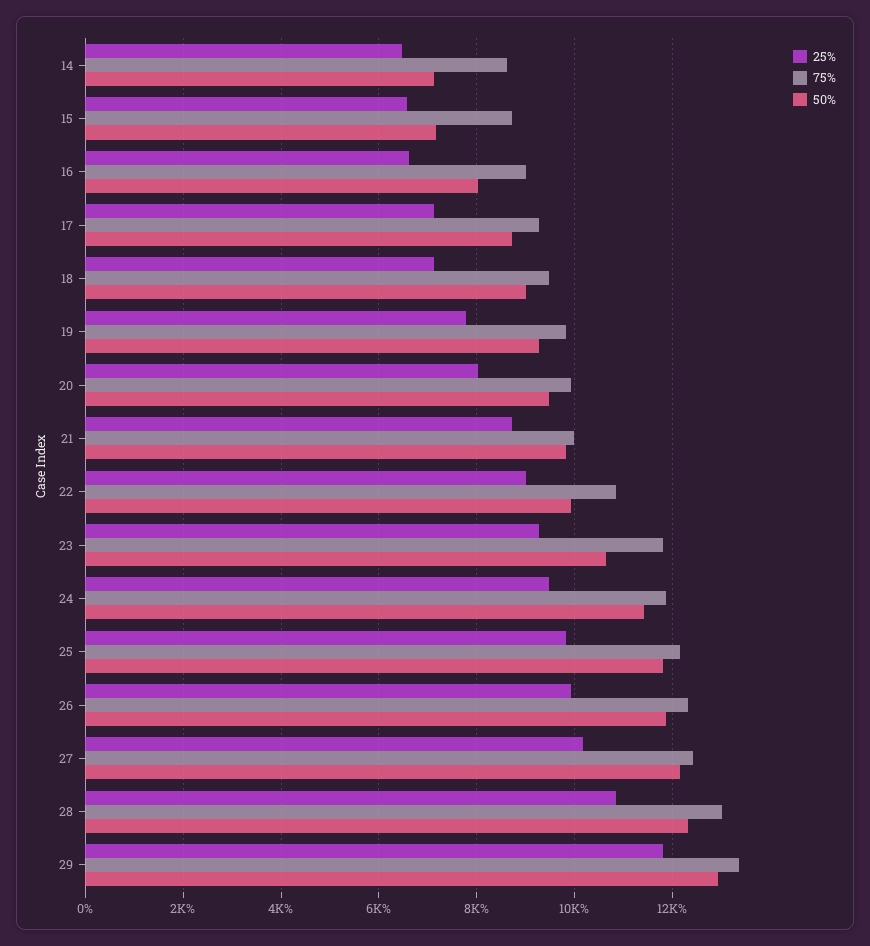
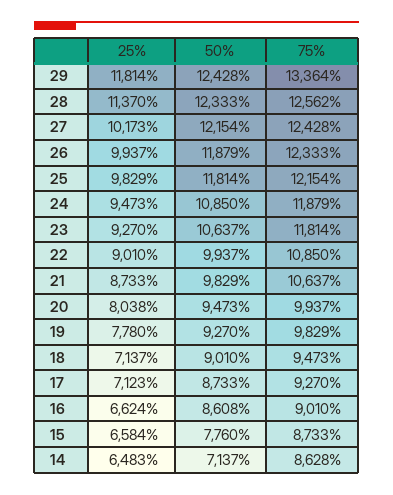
50%, 15: 7200 -> 7760
50%, 16: 8000 -> 8608
75%, 21: 10000 -> 10637
50%, 24: 11400 -> 10850
25%, 28: 10800 -> 11370
75%, 28: 13000 -> 12562
50%, 29: 13000 -> 12428

